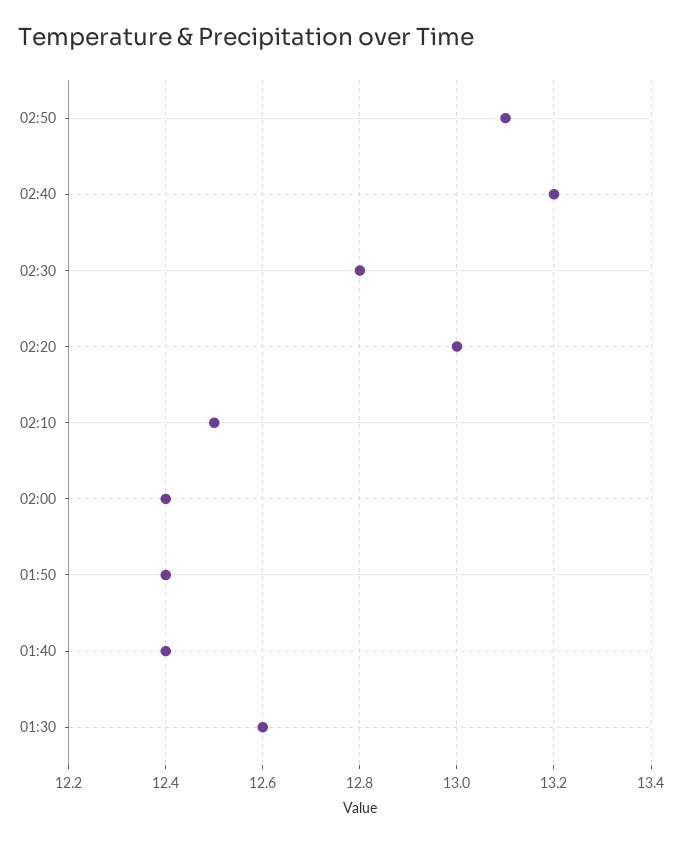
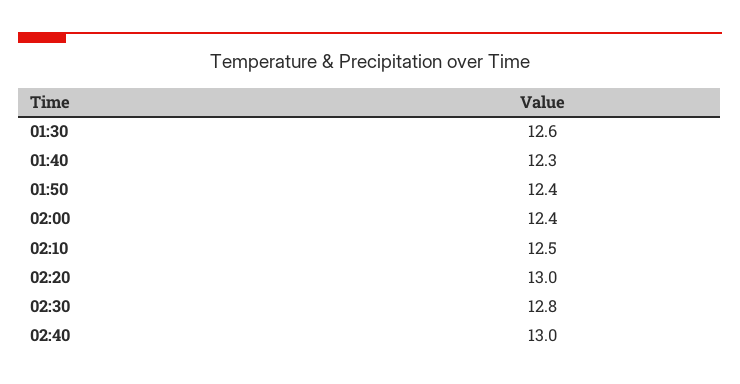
02:50: 13.1 -> none
02:40: 13.2 -> 13
01:40: 12.4 -> 12.3

